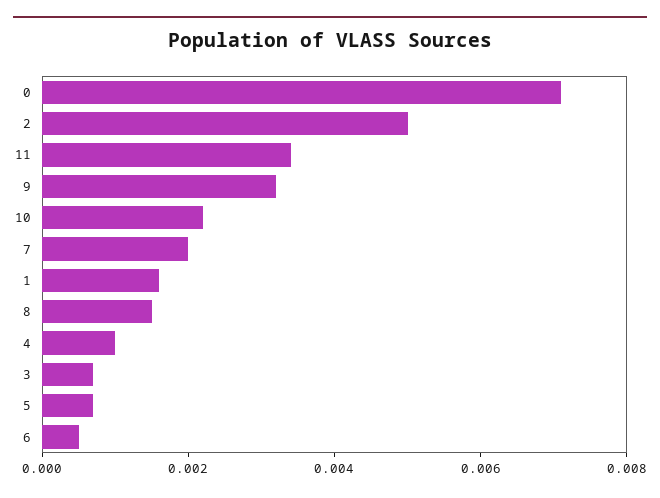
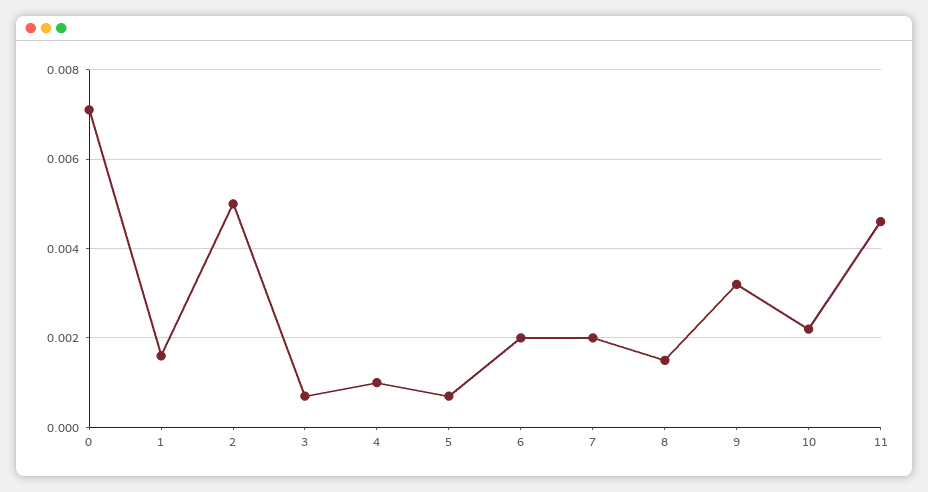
11: 0.0035 -> 0.0045
6: 0.0005 -> 0.002

